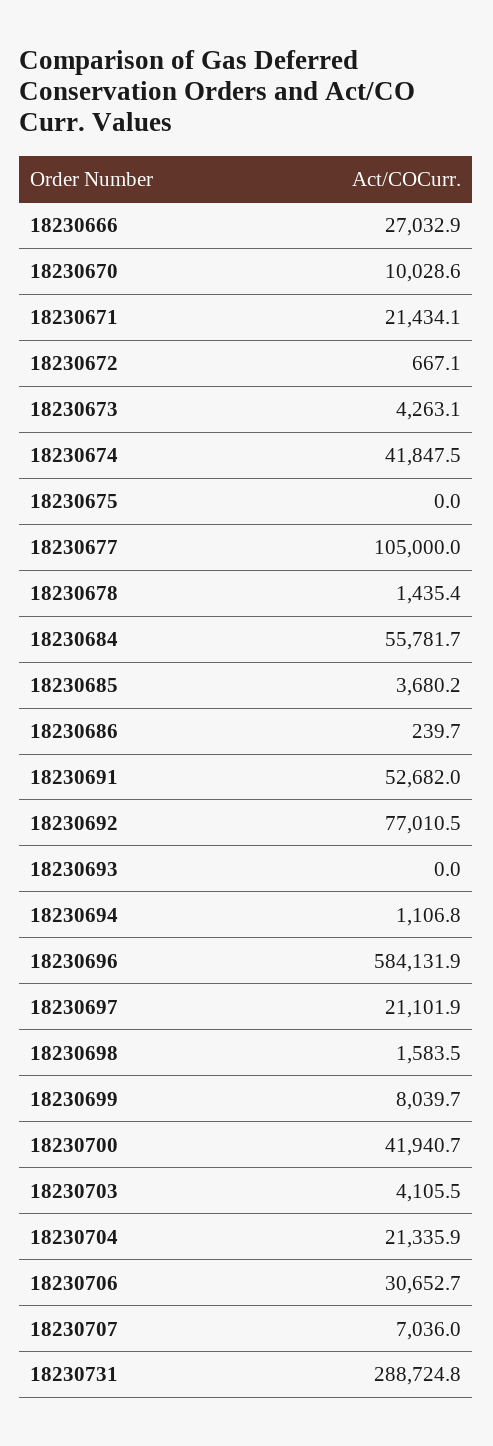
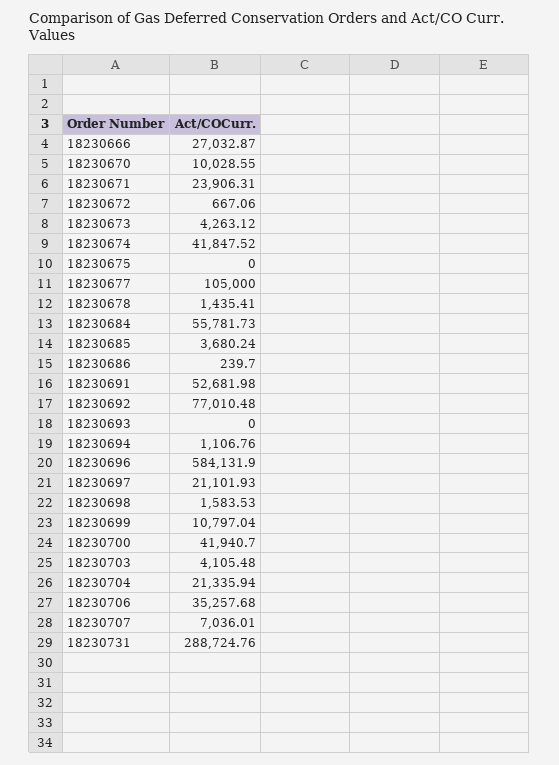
18230671: 21434.1 -> 23906.31
18230699: 8039.7 -> 10797.04
18230706: 30652.7 -> 35257.68

